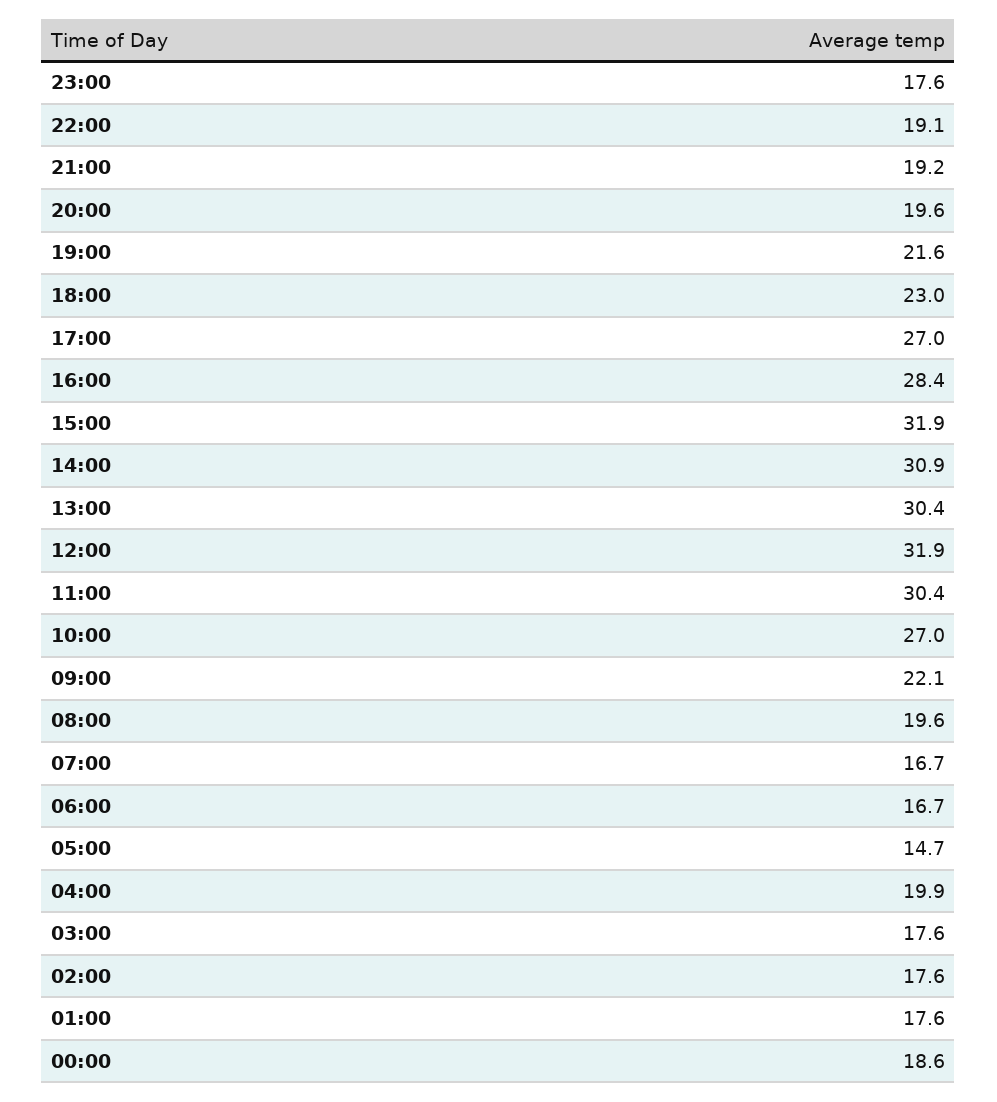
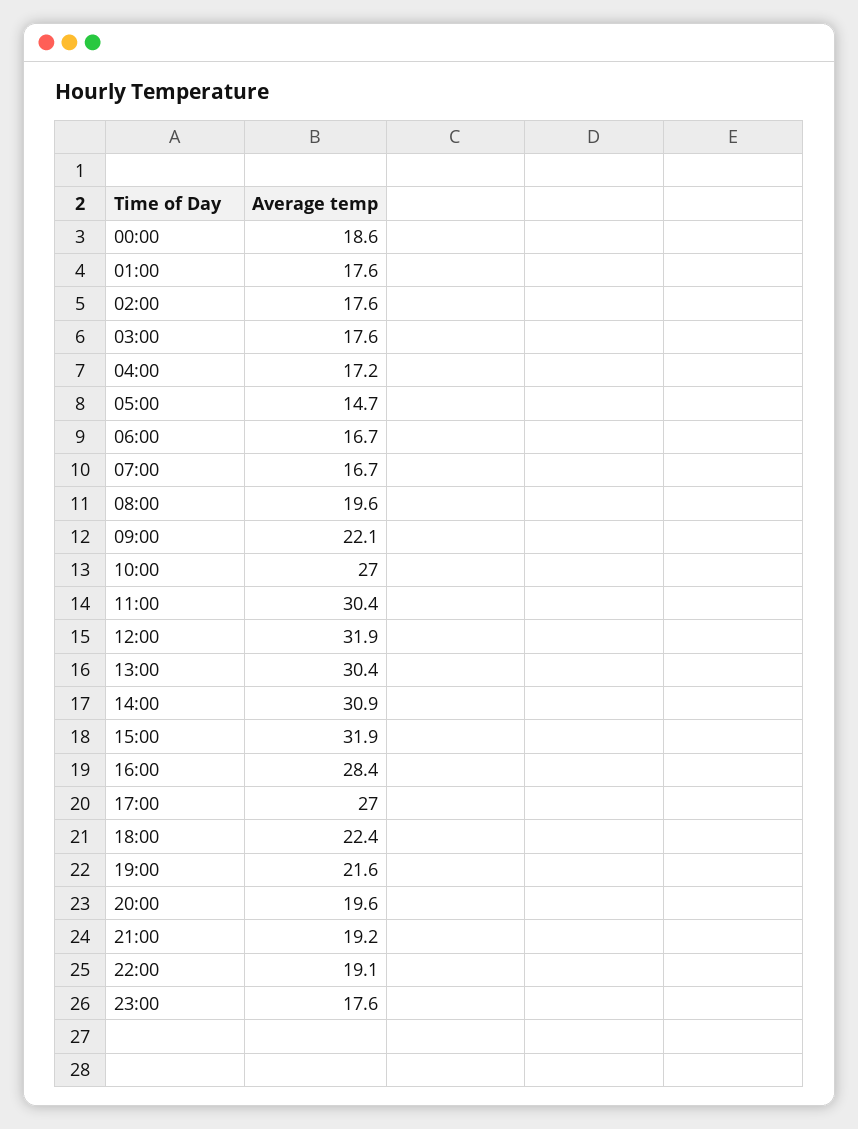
18:00: 23 -> 22.4
04:00: 19.9 -> 17.2

